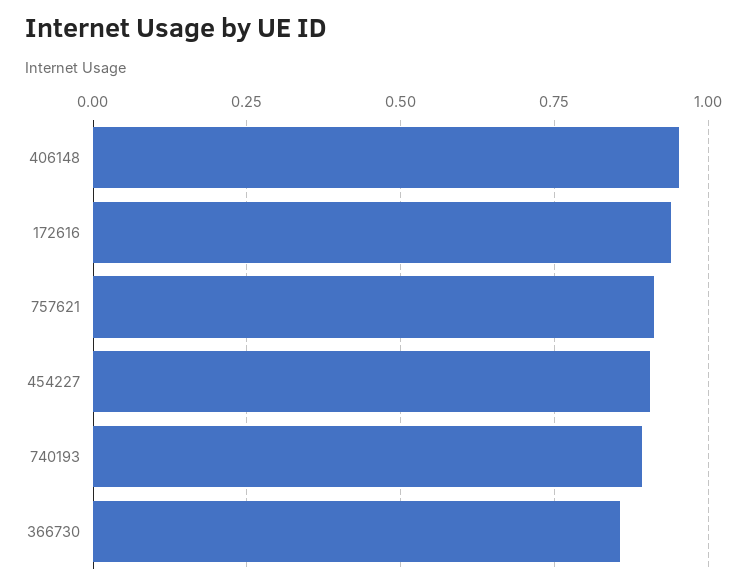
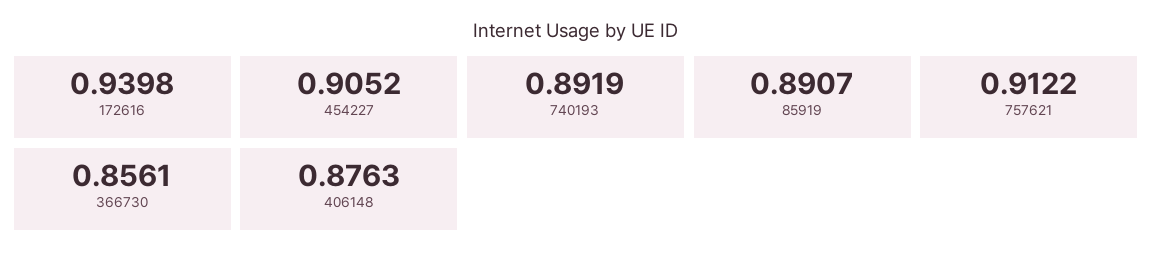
406148: 0.95 -> 0.8763
85919: none -> 0.8907

